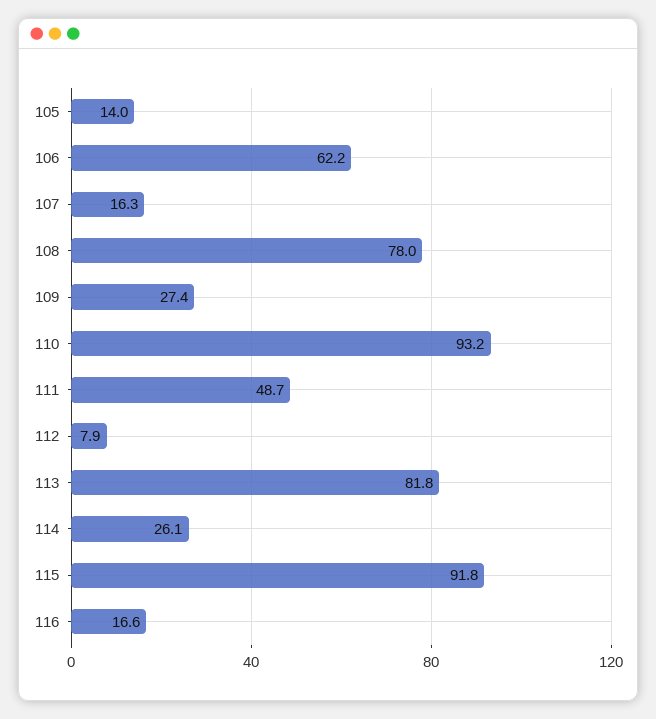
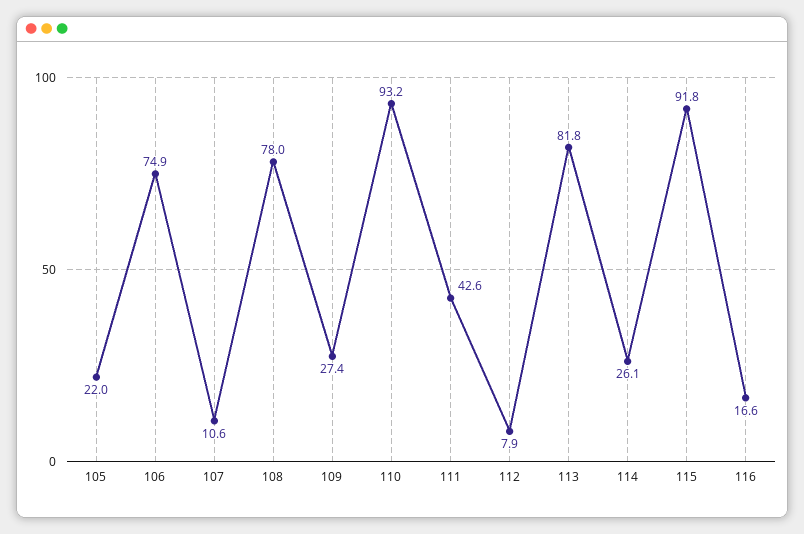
105: 14 -> 22
106: 62.2 -> 74.9
107: 16.3 -> 10.6
111: 48.7 -> 42.6

